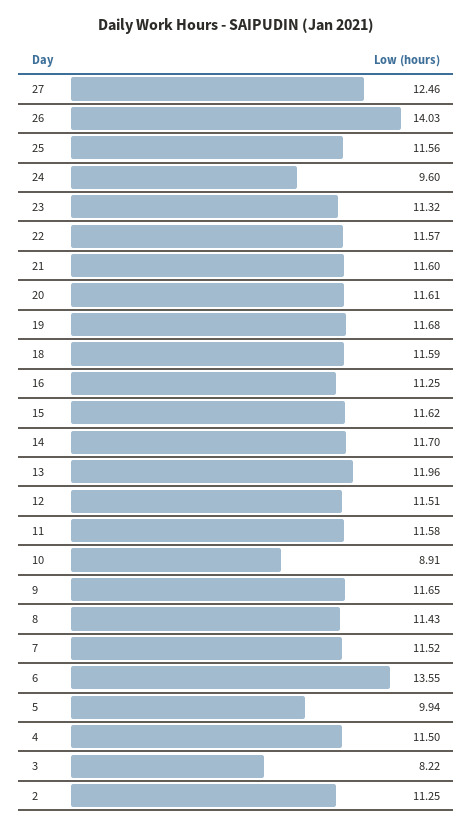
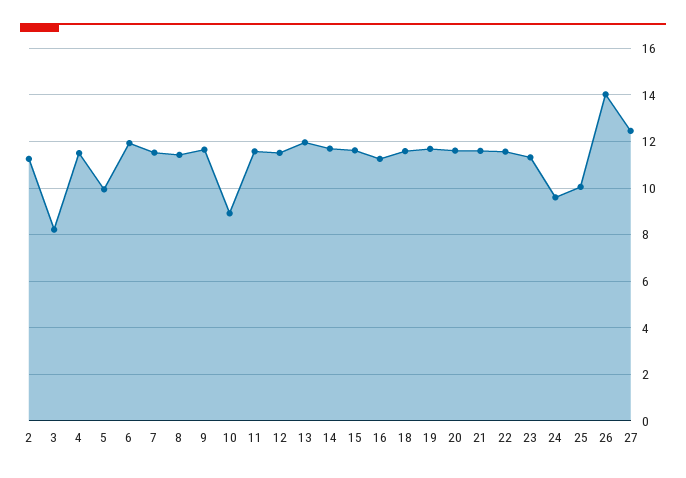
25: 11.56 -> 10
6: 13.55 -> 12

